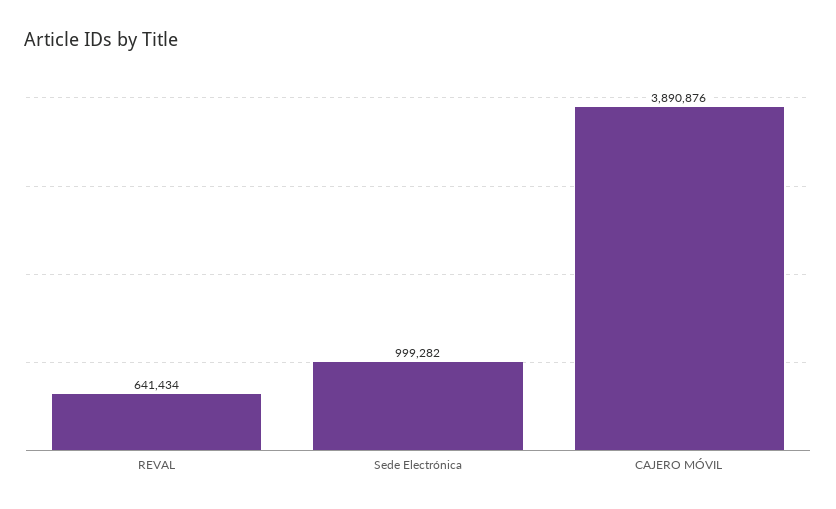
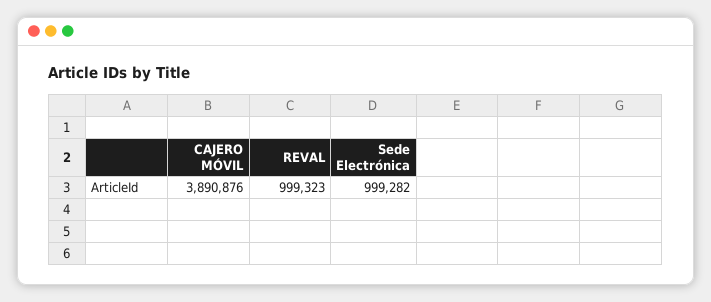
REVAL: 641434 -> 999323

